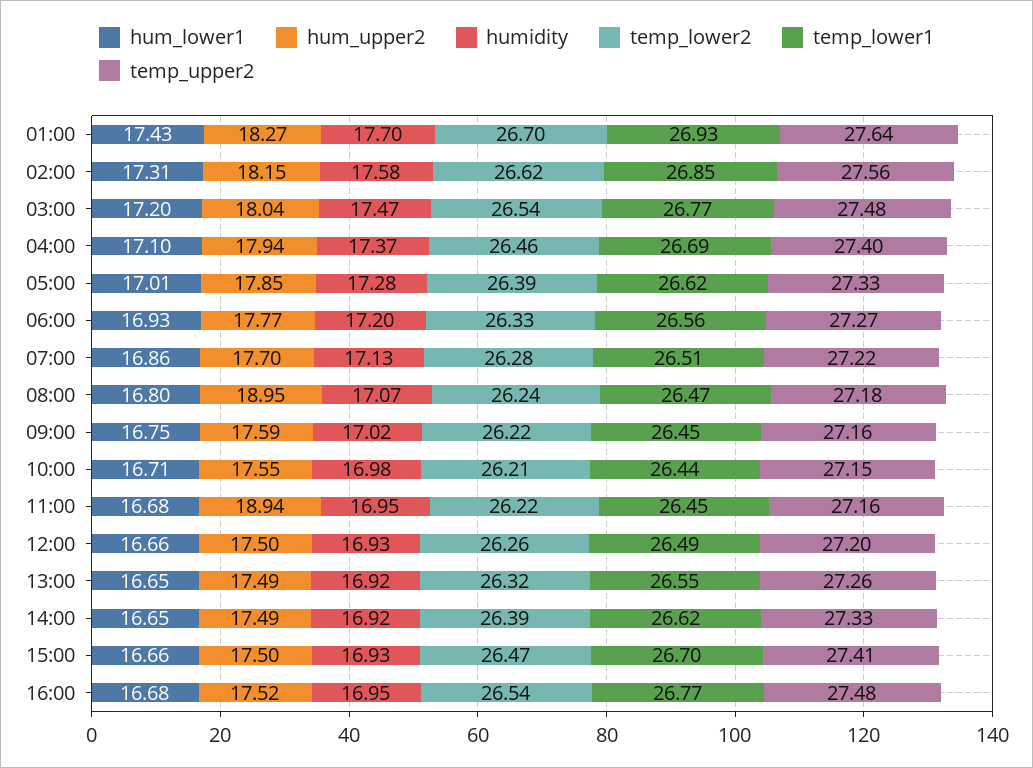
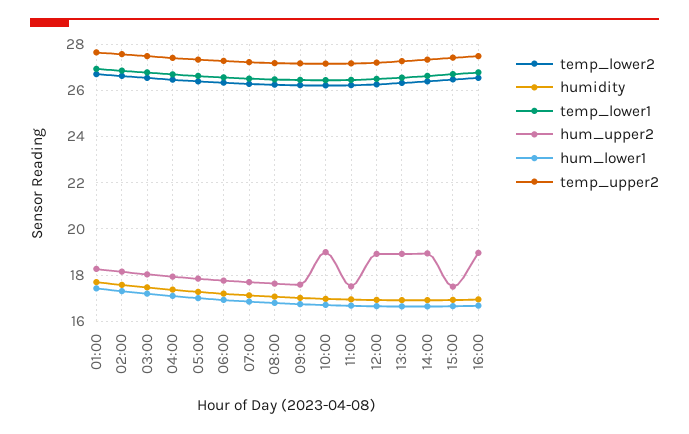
hum_upper2, 08:00: 18.95 -> 17.5
hum_upper2, 10:00: 17.55 -> 19
hum_upper2, 11:00: 18.94 -> 17.5
hum_upper2, 12:00: 17.5 -> 19
hum_upper2, 13:00: 17.49 -> 19
hum_upper2, 14:00: 17.49 -> 19
hum_upper2, 16:00: 17.52 -> 19

